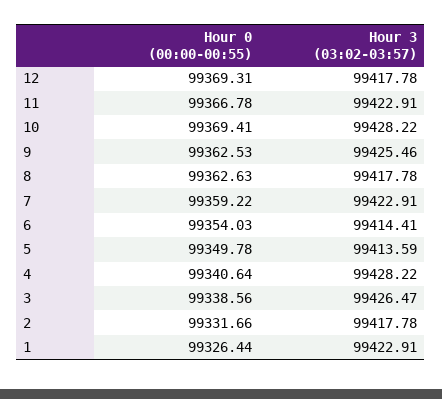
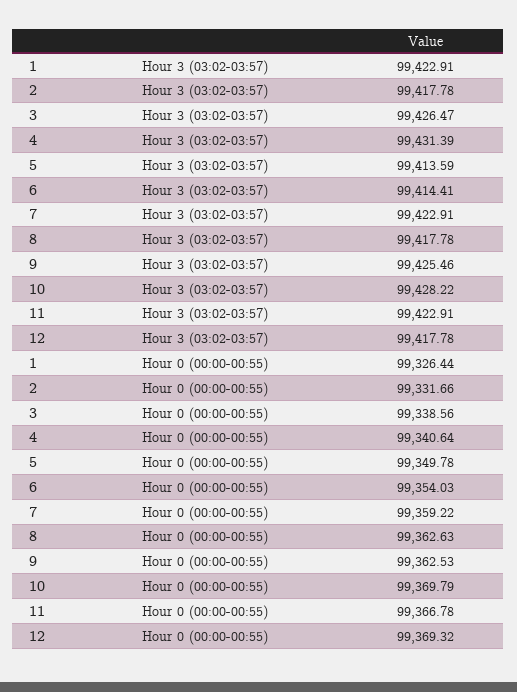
Hour 0 (00:00-00:55), 12: 99369.31 -> 99369.32
Hour 0 (00:00-00:55), 10: 99369.41 -> 99369.79
Hour 3 (03:02-03:57), 4: 99428.22 -> 99431.39

